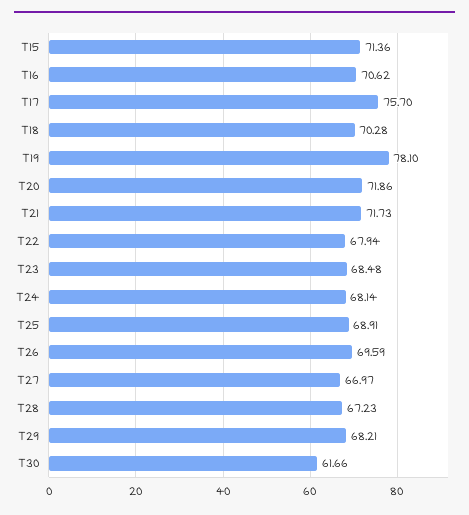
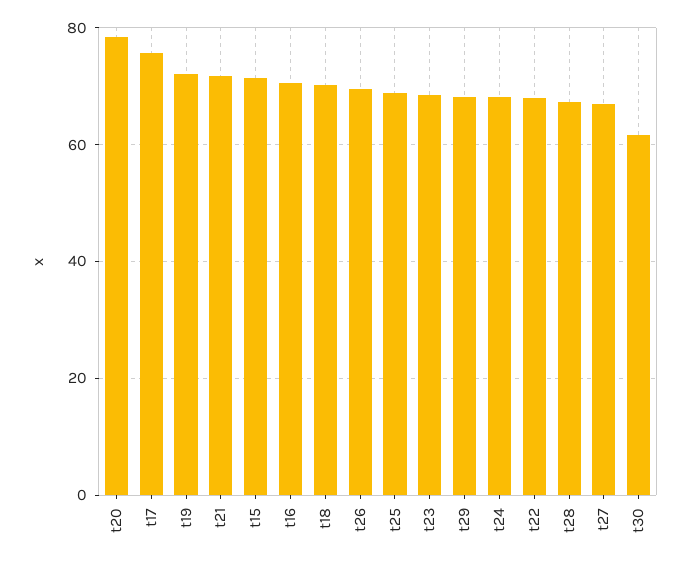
T19: 78.1 -> 72
T20: 71.86 -> 78

